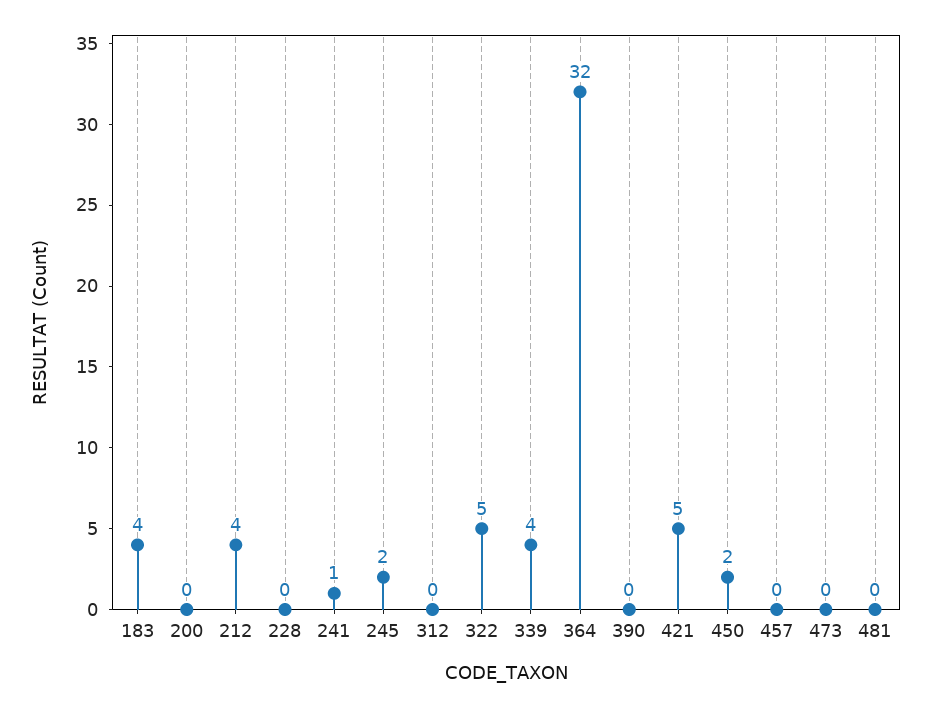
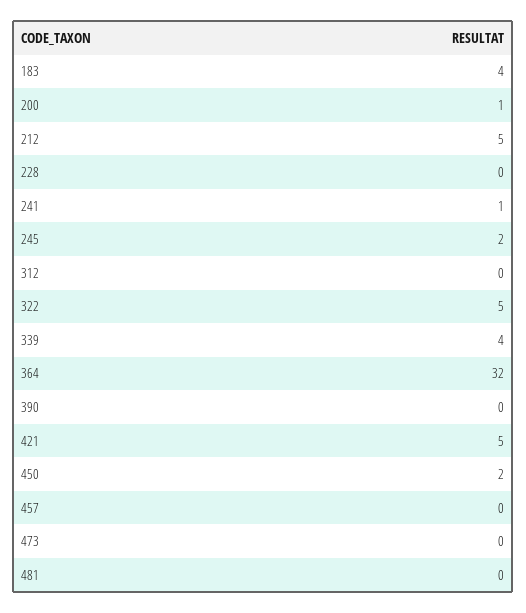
200: 0 -> 1
212: 4 -> 5

